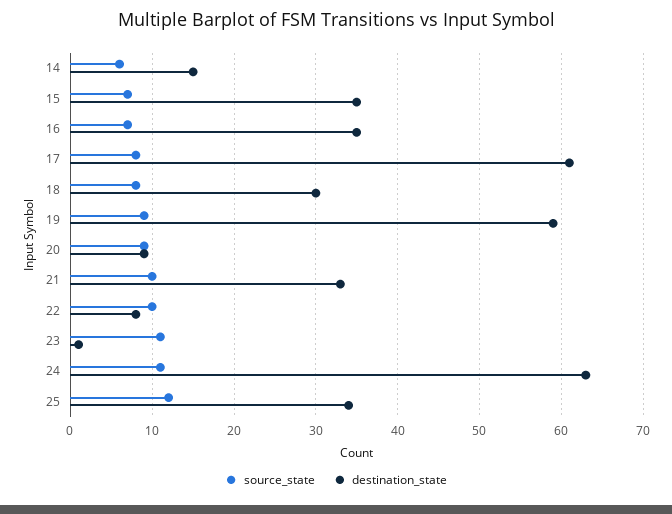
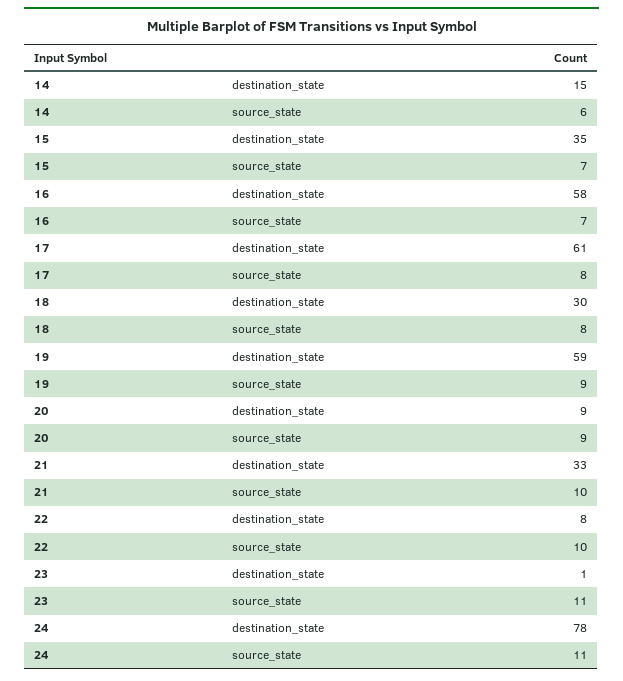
destination_state, 16: 35 -> 58
destination_state, 24: 63 -> 78
source_state, 25: 12 -> none
destination_state, 25: 34 -> none

